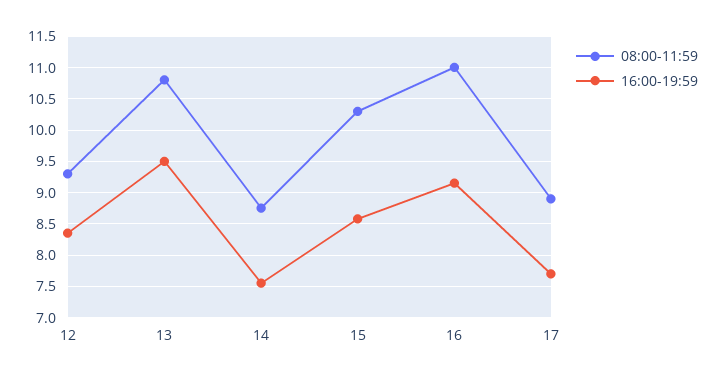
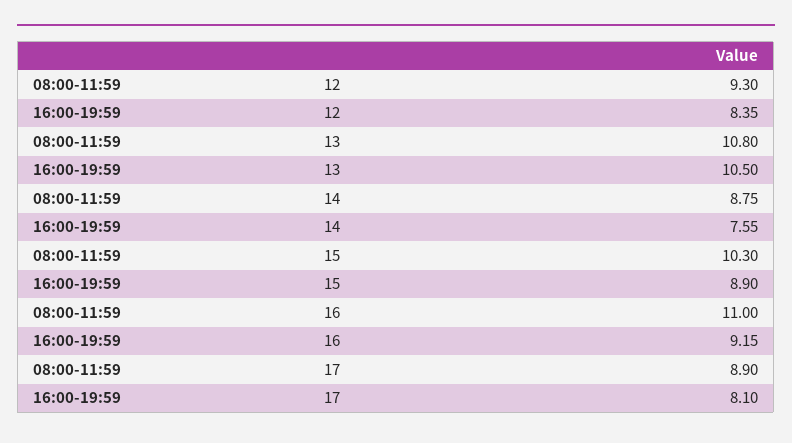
16:00-19:59, 13: 9.5 -> 10.5
16:00-19:59, 15: 8.6 -> 8.9
16:00-19:59, 17: 7.7 -> 8.1

